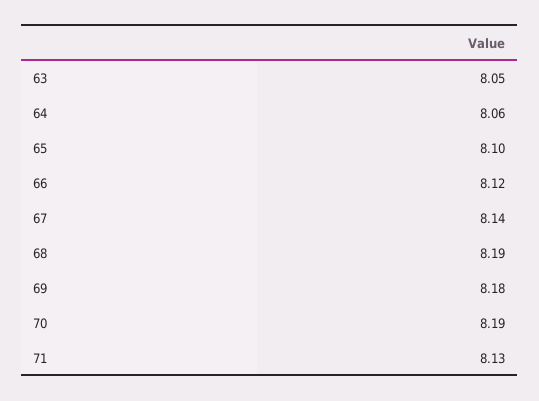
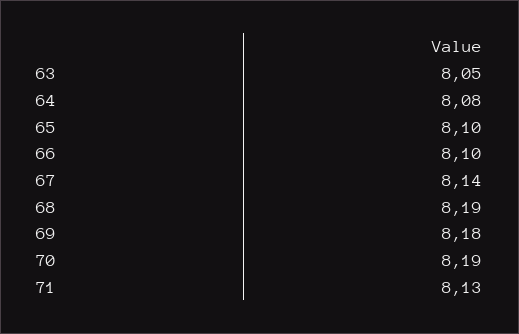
64: 8.06 -> 8.08
66: 8.12 -> 8.1

